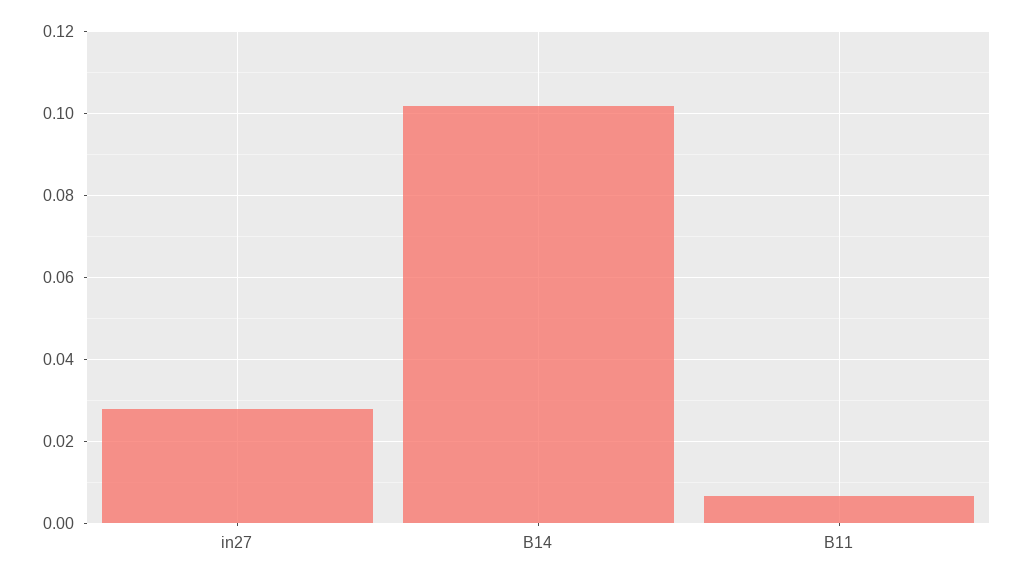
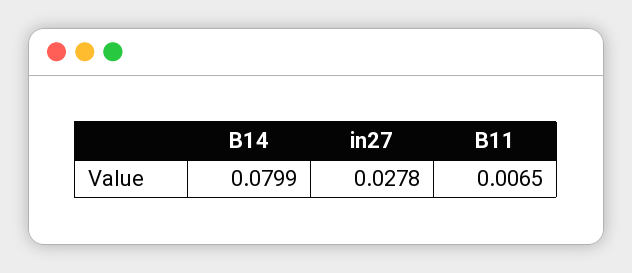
B14: 0.102 -> 0.0799

